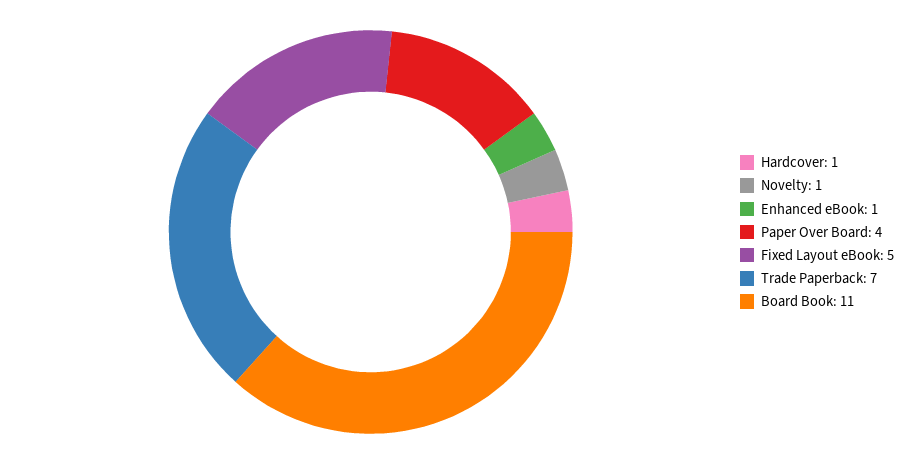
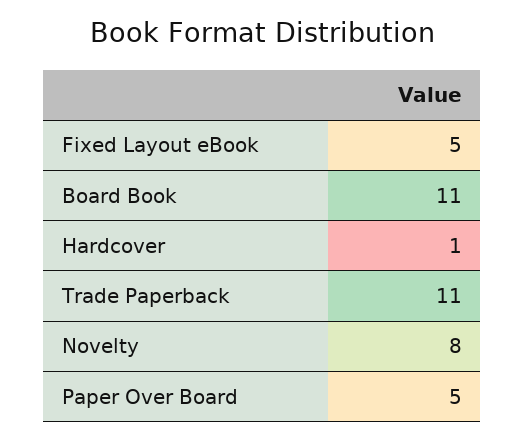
Novelty: 1 -> 8
Enhanced eBook: 1 -> none
Paper Over Board: 4 -> 5
Trade Paperback: 7 -> 11

